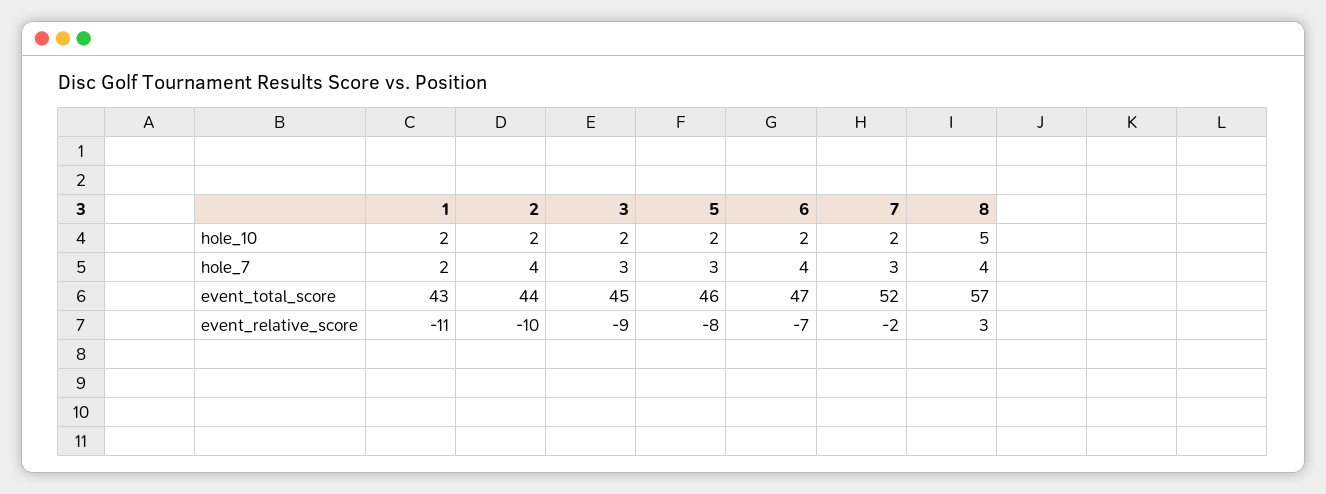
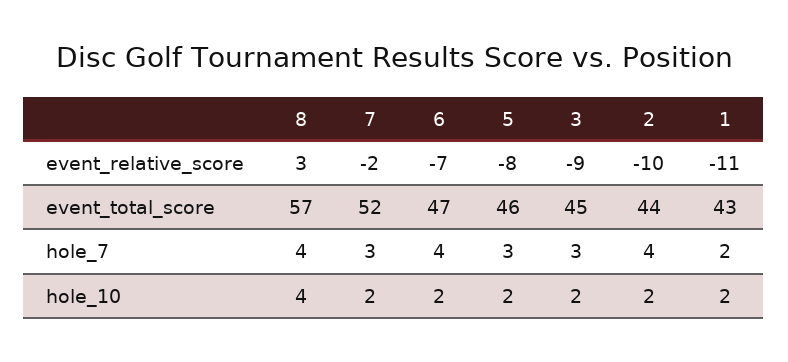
8, hole_10: 5 -> 4

